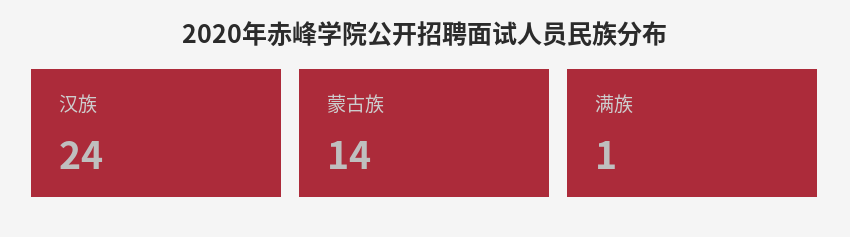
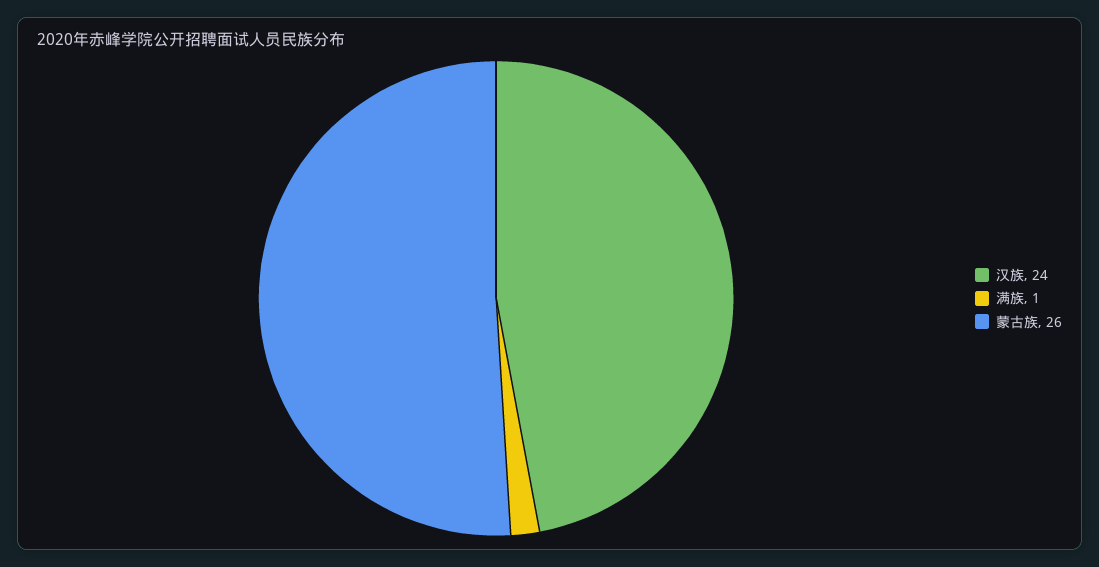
蒙古族: 14 -> 26

